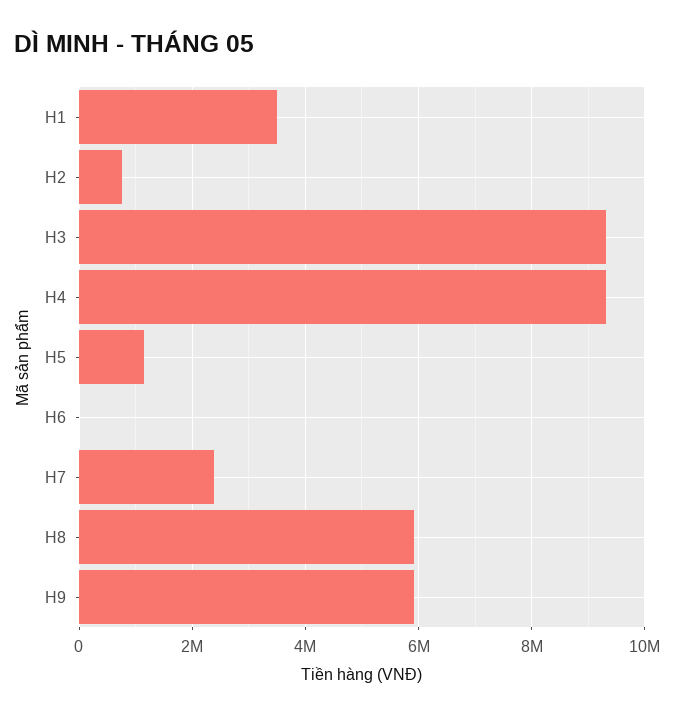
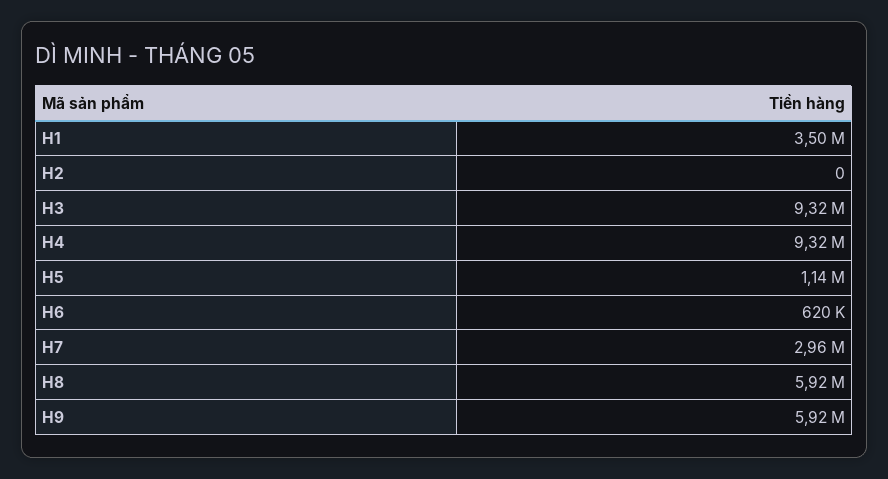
H2: 800000 -> 0
H6: 0 -> 620000
H7: 2400000 -> 2960000

